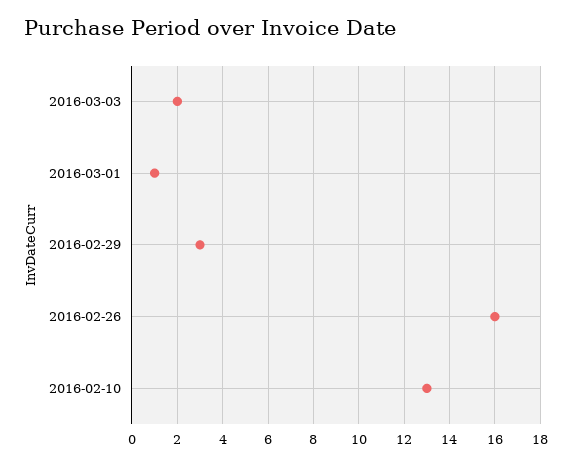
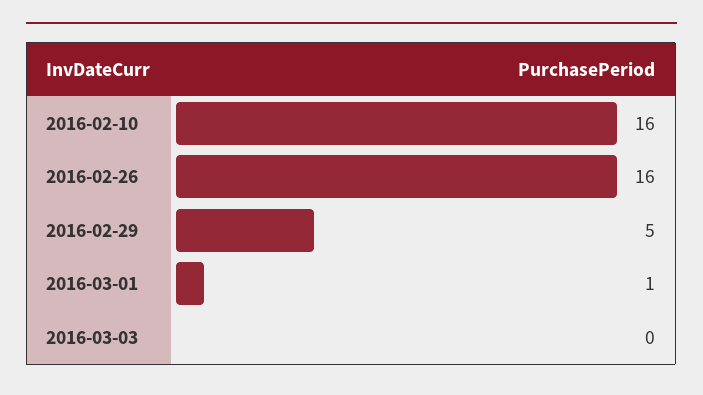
2016-03-03: 2 -> 0
2016-02-29: 3 -> 5
2016-02-10: 13 -> 16

